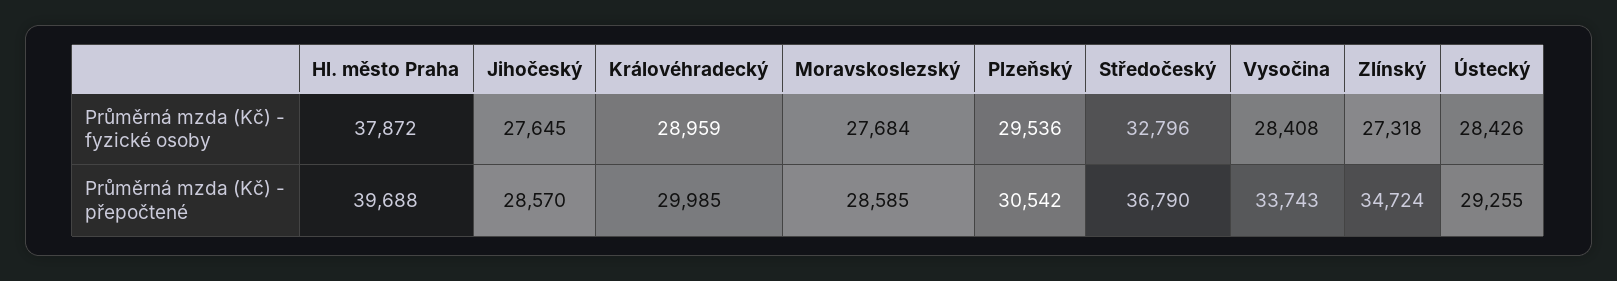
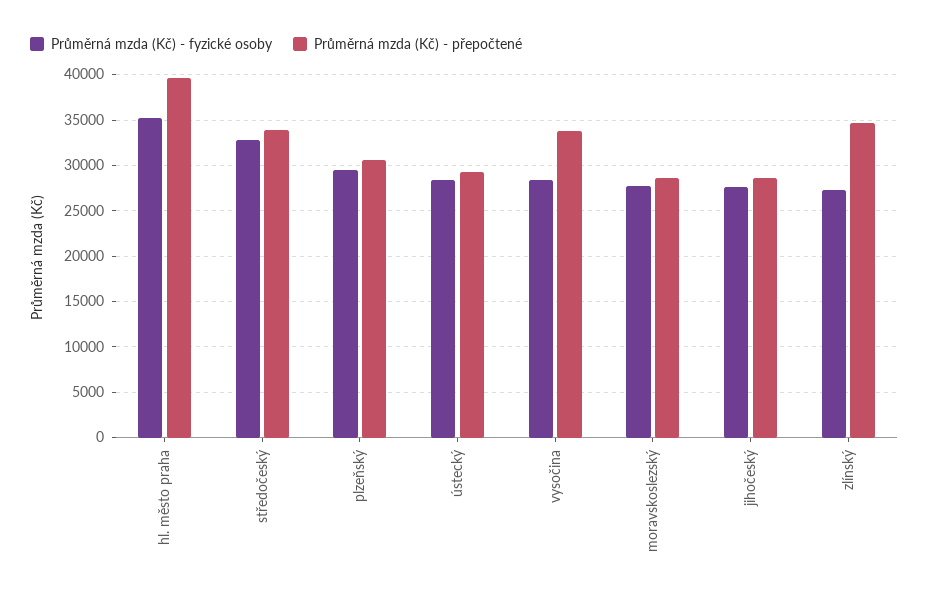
Průměrná mzda (Kč) - fyzické osoby, Hl. město Praha: 37872 -> 35000
Průměrná mzda (Kč) - fyzické osoby, Královéhradecký: 28959 -> none
Průměrná mzda (Kč) - přepočtené, Královéhradecký: 29985 -> none
Průměrná mzda (Kč) - přepočtené, Středočeský: 36790 -> 34000

